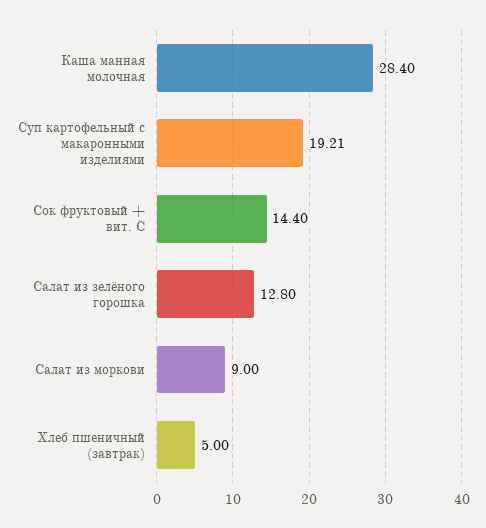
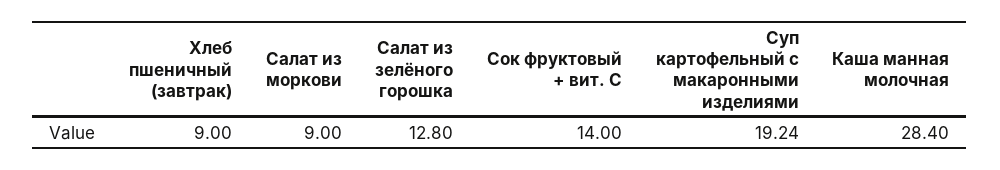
Суп картофельный с макаронными изделиями: 19.21 -> 19.24
Сок фруктовый + вит. С: 14.4 -> 14
Хлеб пшеничный (завтрак): 5 -> 9

